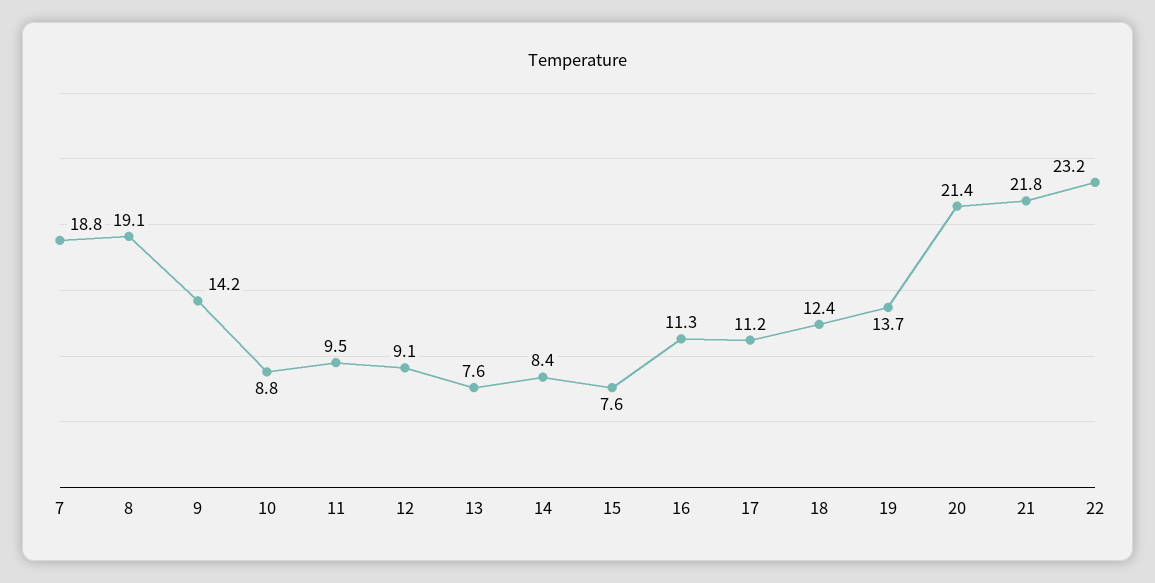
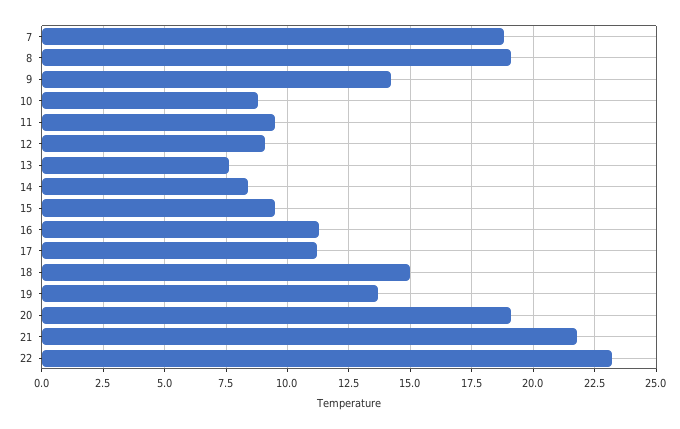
15: 7.6 -> 9.5
18: 12.4 -> 15
20: 21.4 -> 19

